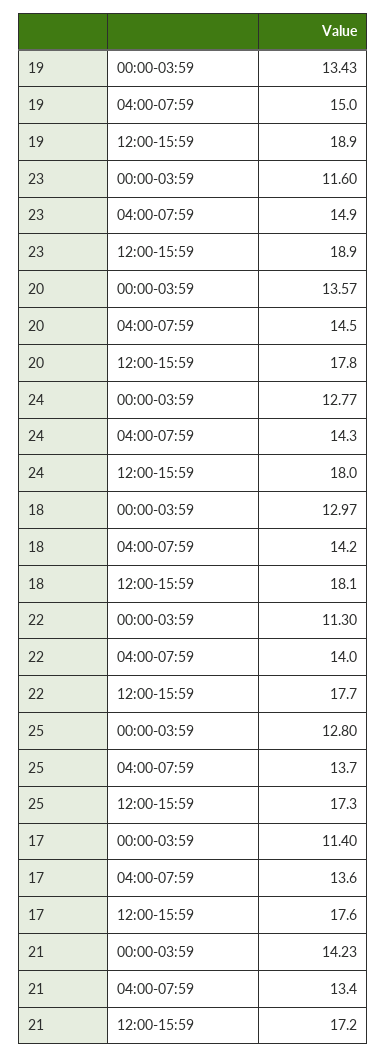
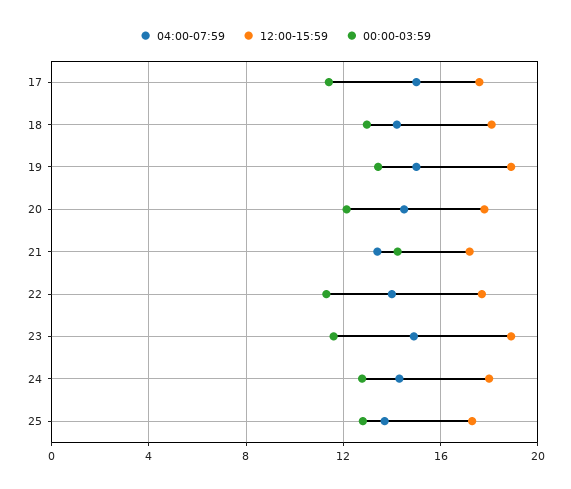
00:00-03:59, 20: 13.57 -> 12
04:00-07:59, 17: 13.6 -> 15

